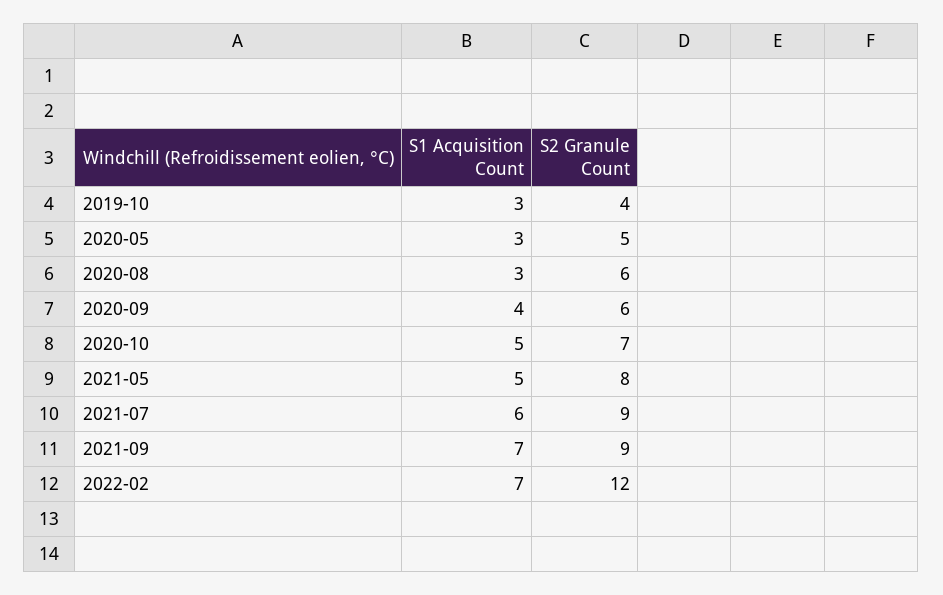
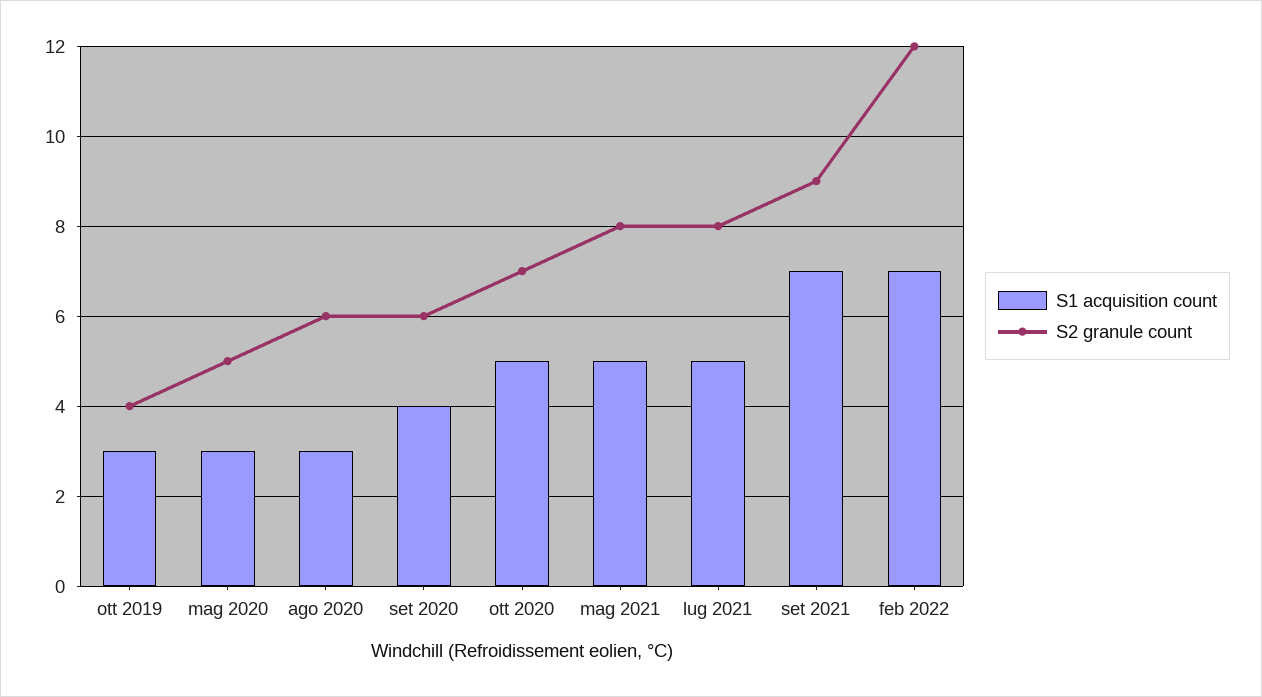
S1 Acquisition Count, 2021-07: 6 -> 5
S2 Granule Count, 2021-07: 9 -> 8

